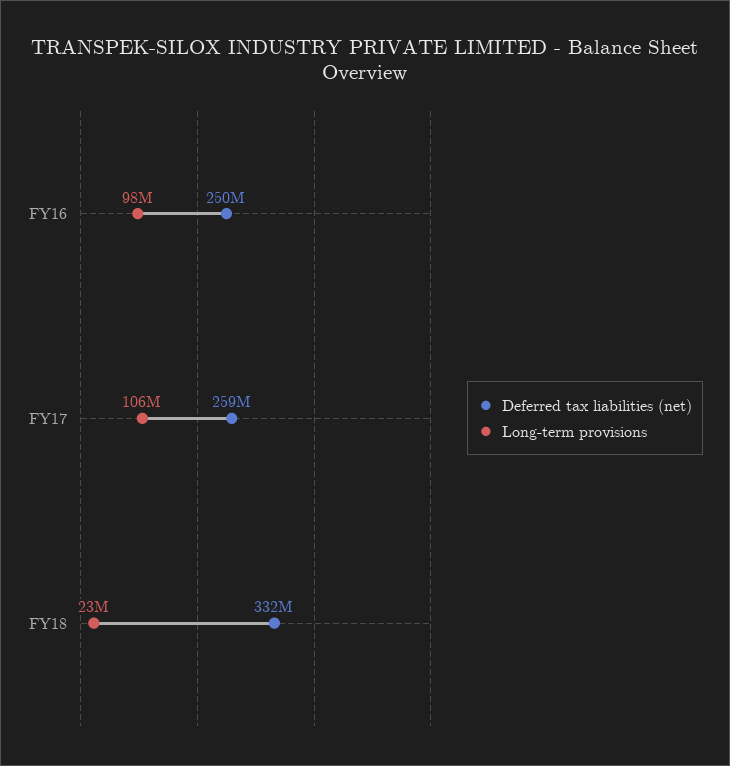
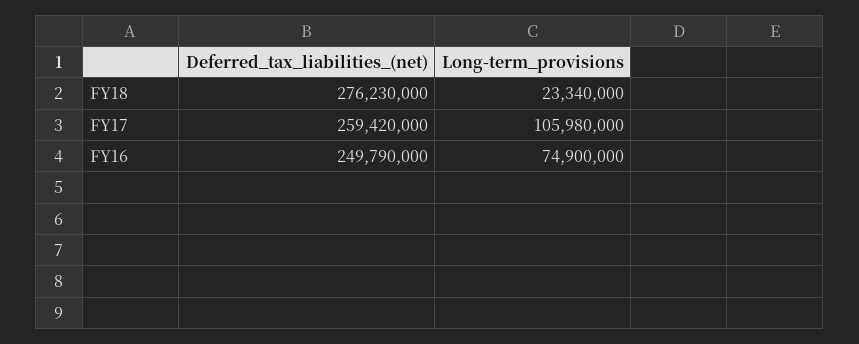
Long-term provisions, FY16: 98000000 -> 74900000
Deferred tax liabilities (net), FY18: 332000000 -> 276230000

